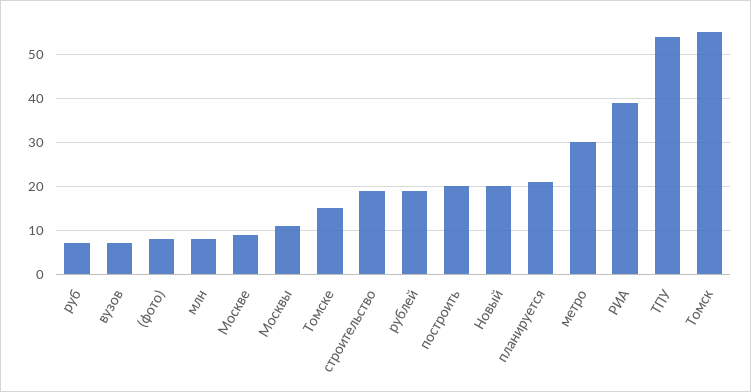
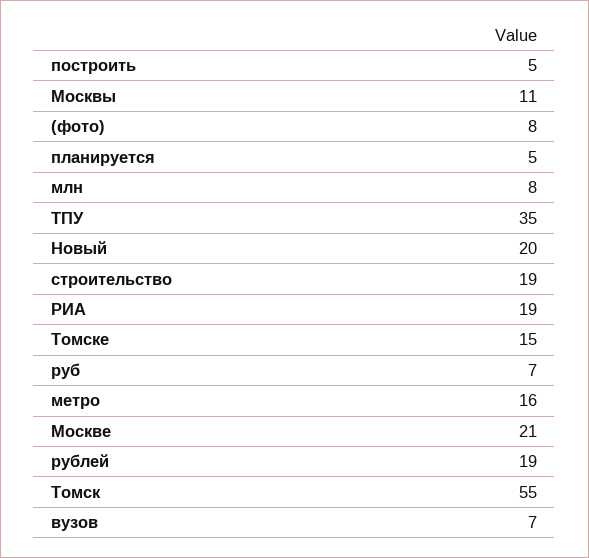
Москве: 10 -> 21
построить: 20 -> 5
планируется: 20 -> 5
метро: 30 -> 16
РИА: 40 -> 19
ТПУ: 55 -> 35

